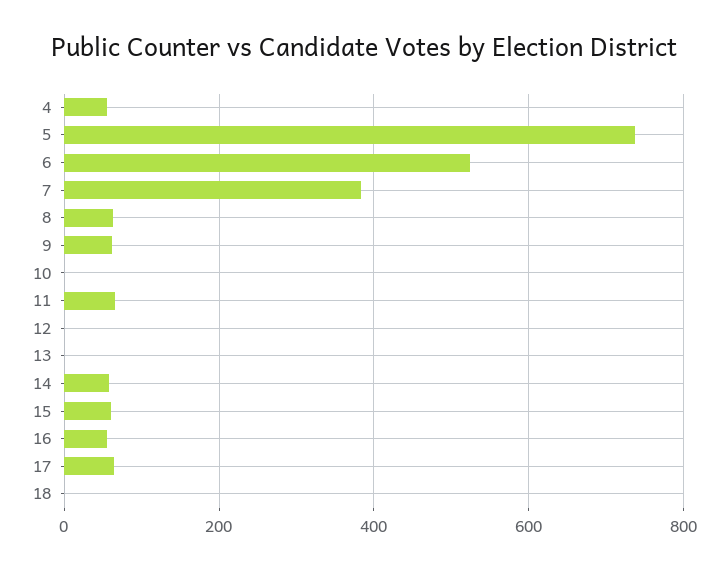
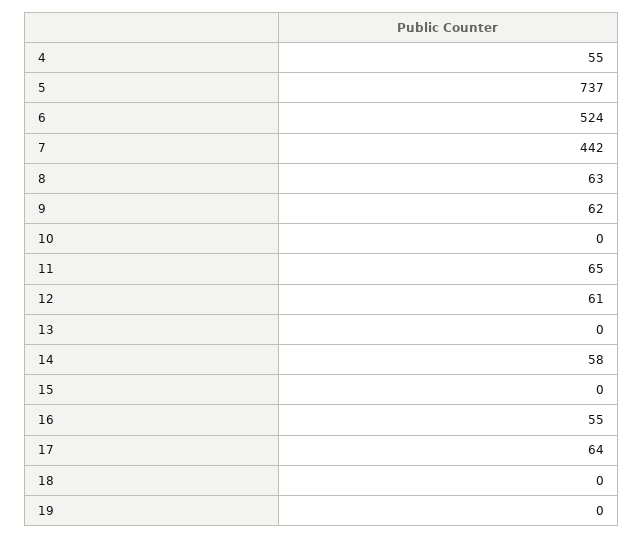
7: 380 -> 442
12: 0 -> 61
15: 60 -> 0
19: none -> 0

